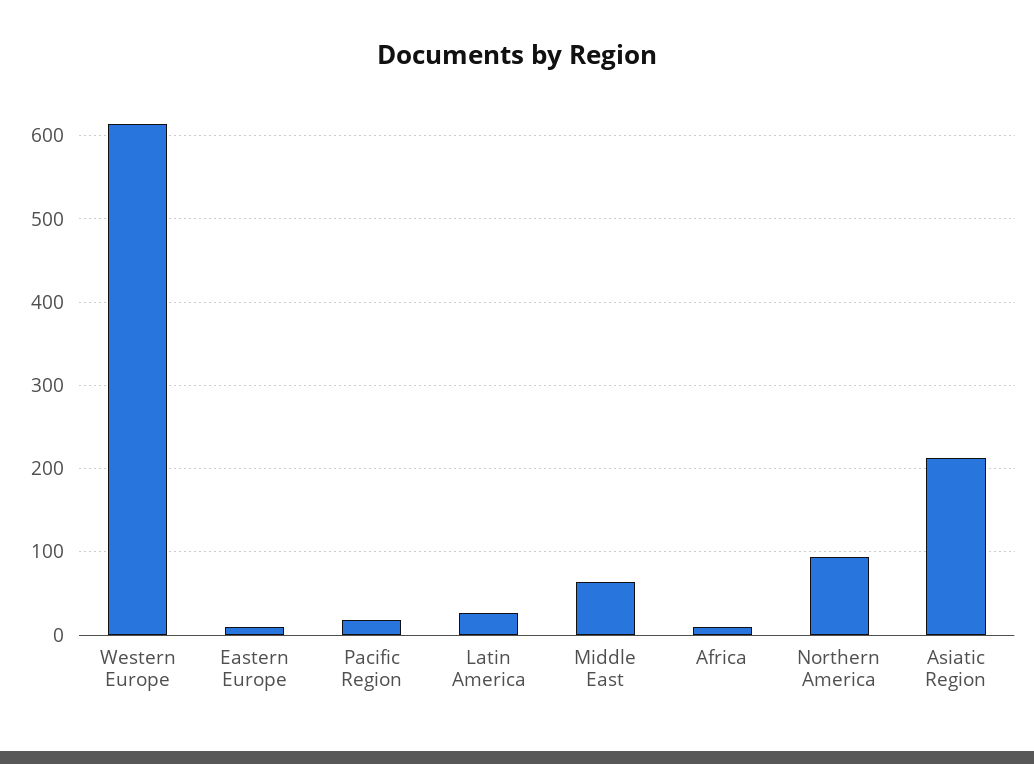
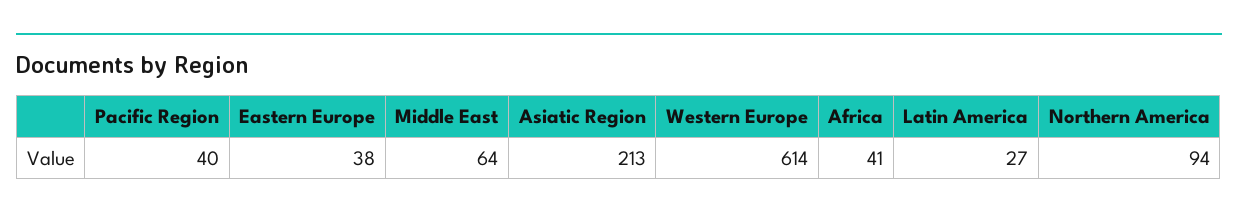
Eastern Europe: 10 -> 38
Pacific Region: 20 -> 40
Africa: 10 -> 41

